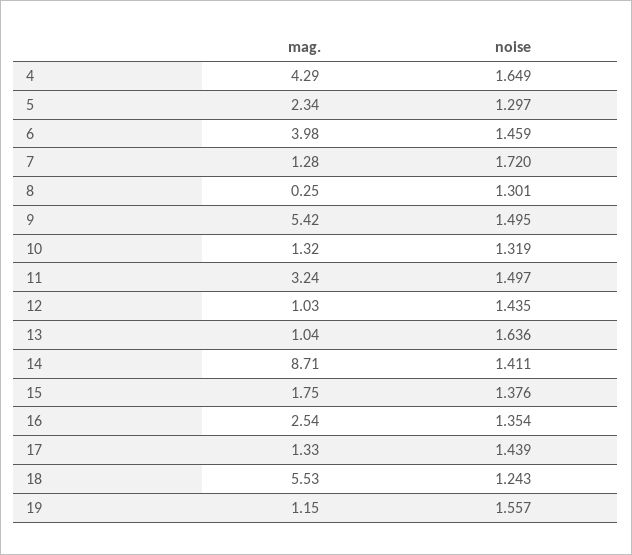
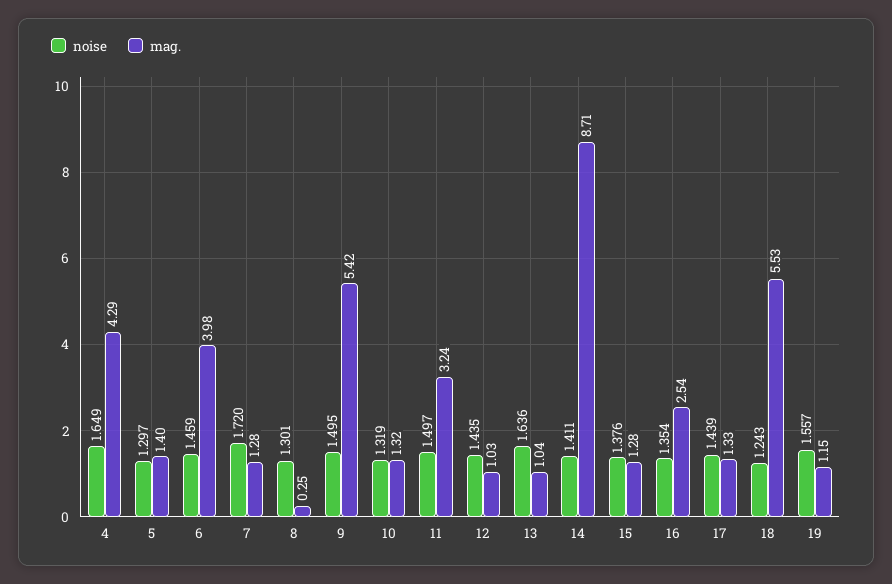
mag., 5: 2.34 -> 1.4
mag., 15: 1.75 -> 1.28

